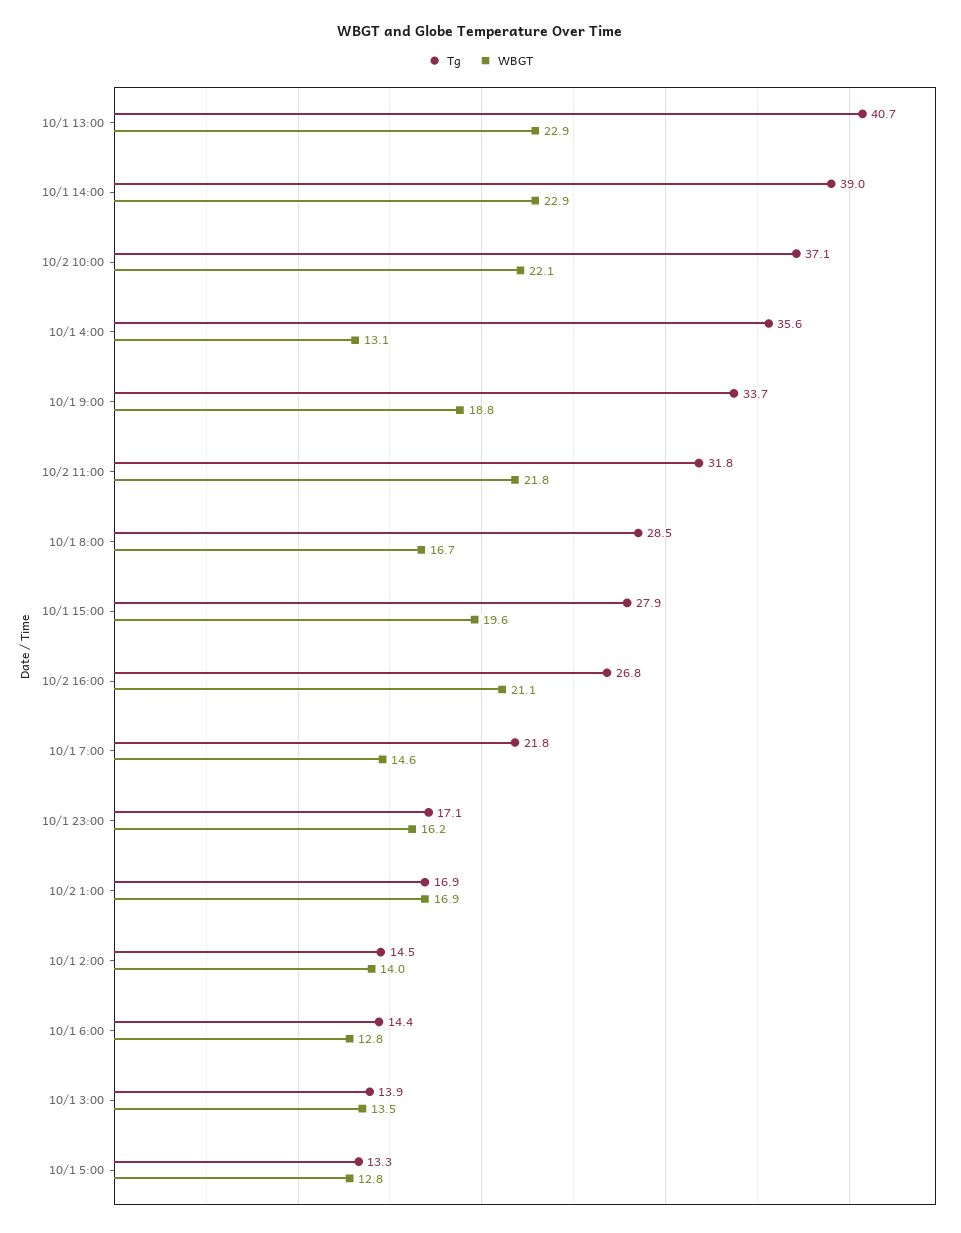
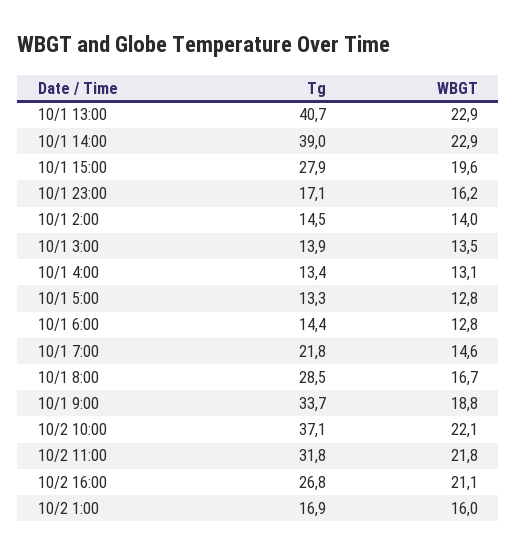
Tg, 10/1 4:00: 35.6 -> 13.4
WBGT, 10/2 1:00: 16.9 -> 16

